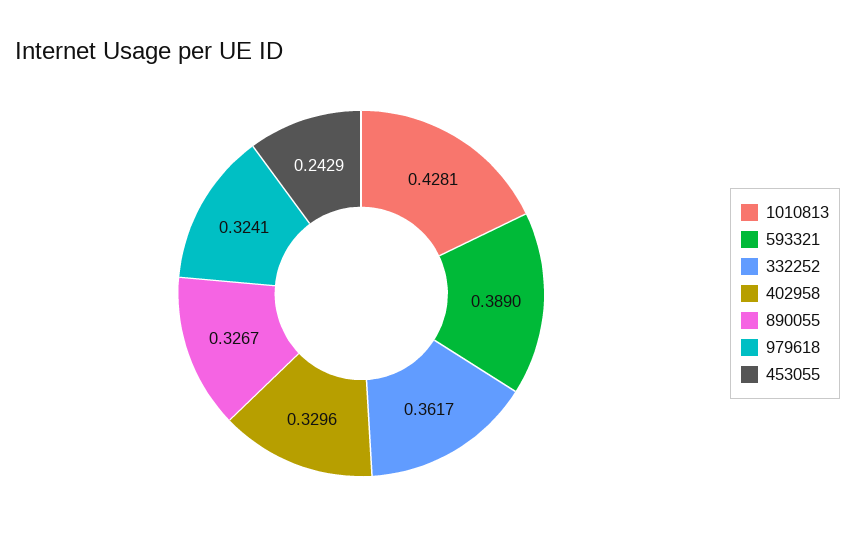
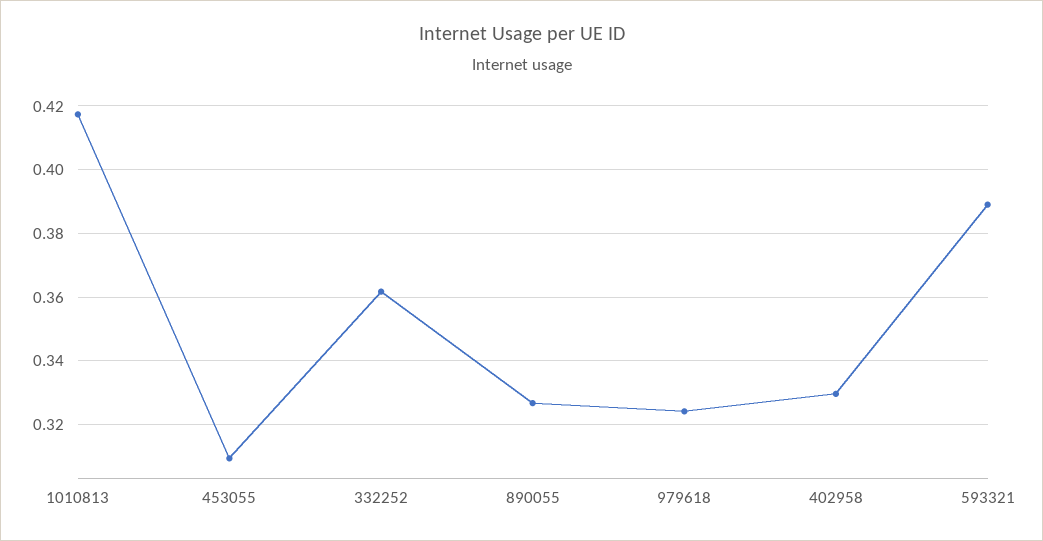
1010813: 0.4281 -> 0.418
453055: 0.2429 -> 0.31

